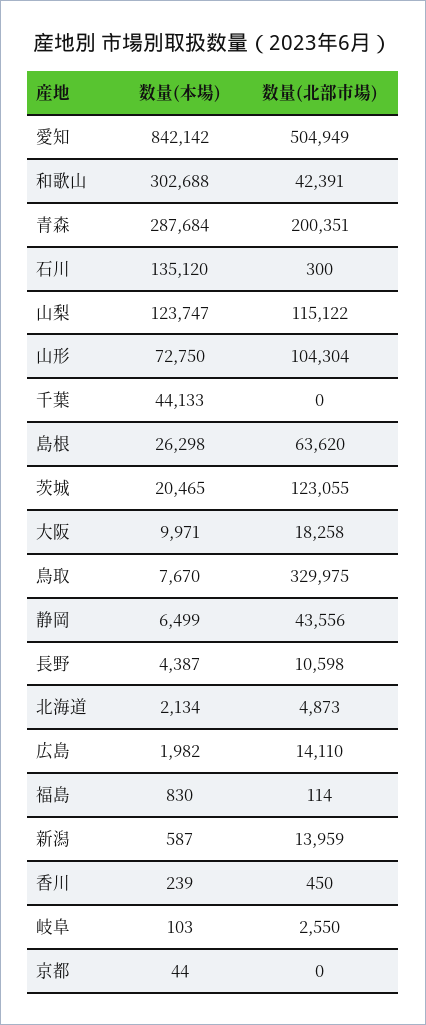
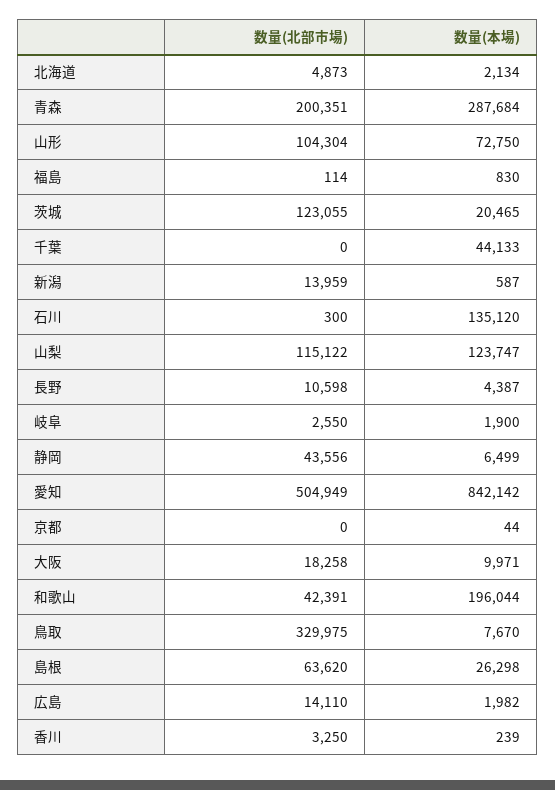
数量(本場), 和歌山: 302688 -> 196044
数量(北部市場), 香川: 450 -> 3250
数量(本場), 岐阜: 103 -> 1900

